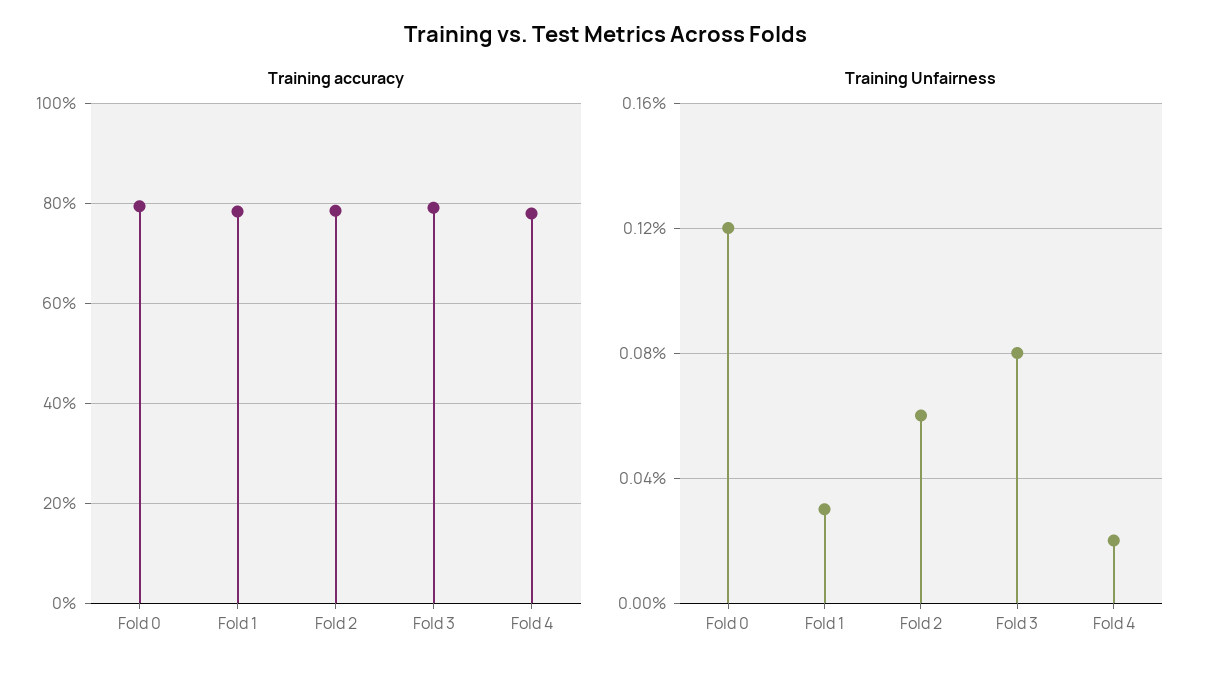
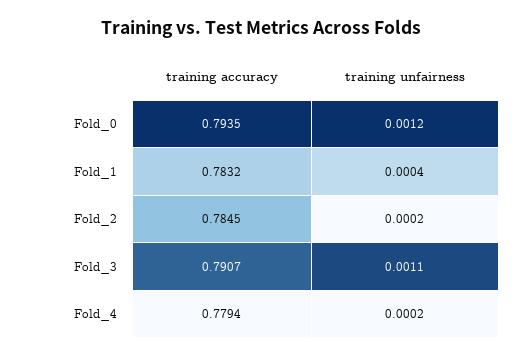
Training Unfairness, Fold 1: 0.0003 -> 0.0004
Training Unfairness, Fold 2: 0.0006 -> 0.0002
Training Unfairness, Fold 3: 0.0008 -> 0.0011

